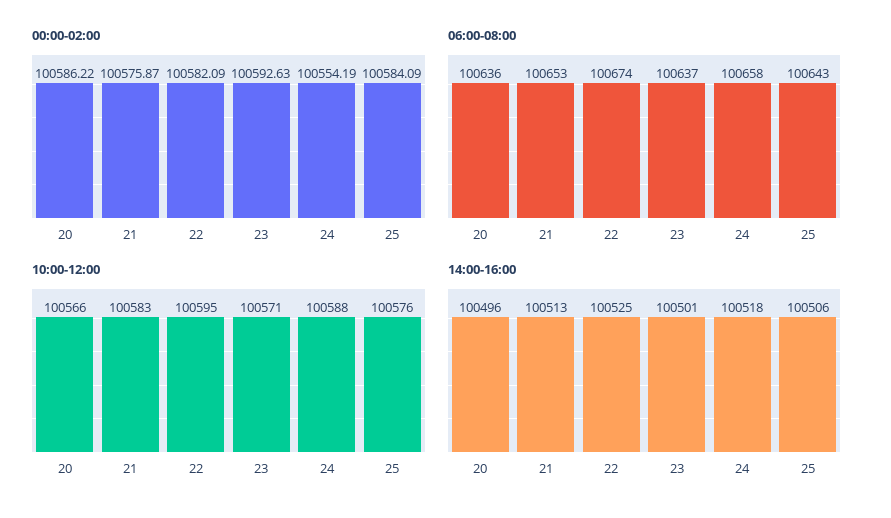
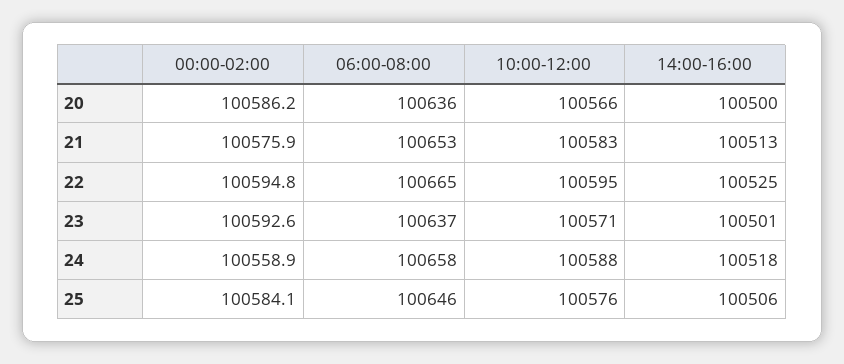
00:00-02:00, 22: 100582.09 -> 100594.8
00:00-02:00, 24: 100554.19 -> 100558.9
06:00-08:00, 22: 100674 -> 100665
06:00-08:00, 25: 100643 -> 100646
14:00-16:00, 20: 100496 -> 100500

